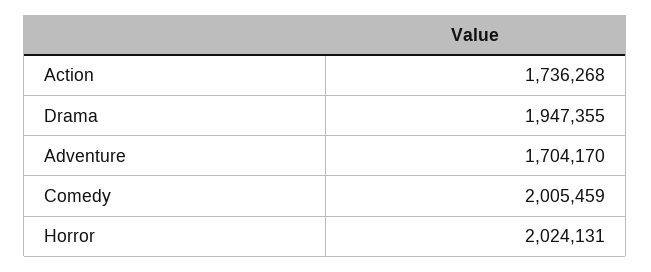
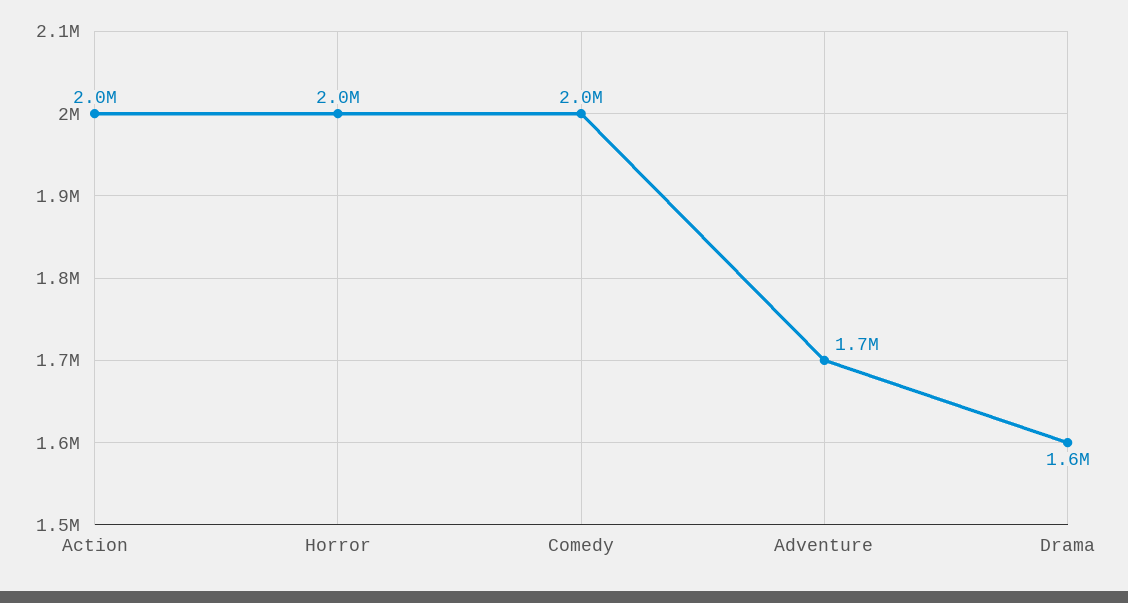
Action: 1736268 -> 2000000
Drama: 1947355 -> 1600000

